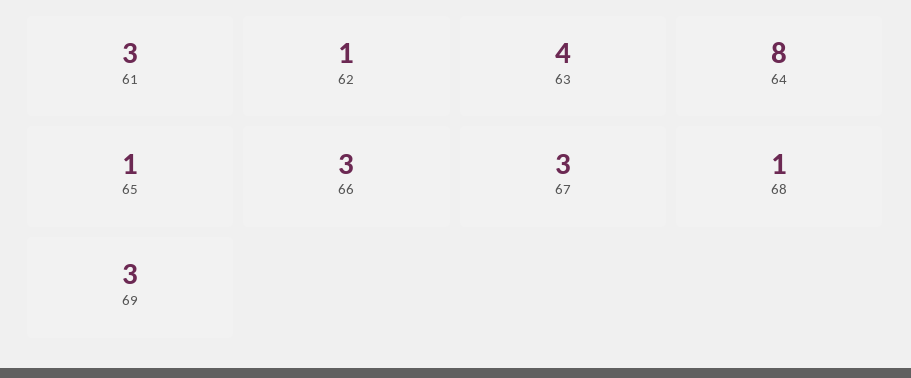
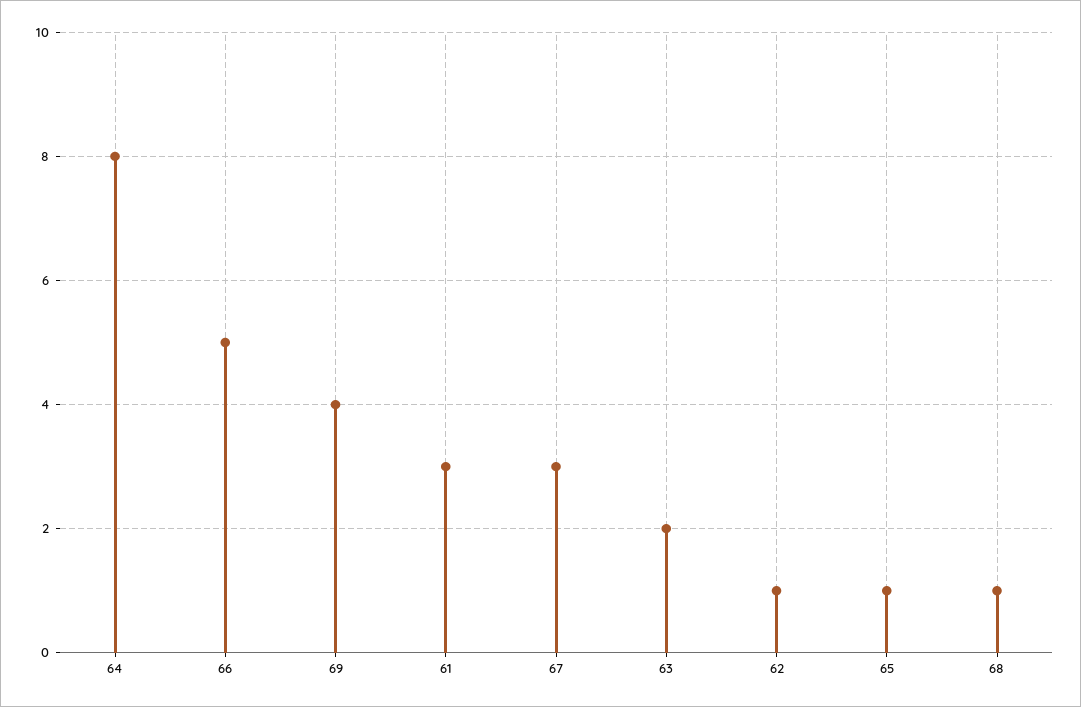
63: 4 -> 2
66: 3 -> 5
69: 3 -> 4

